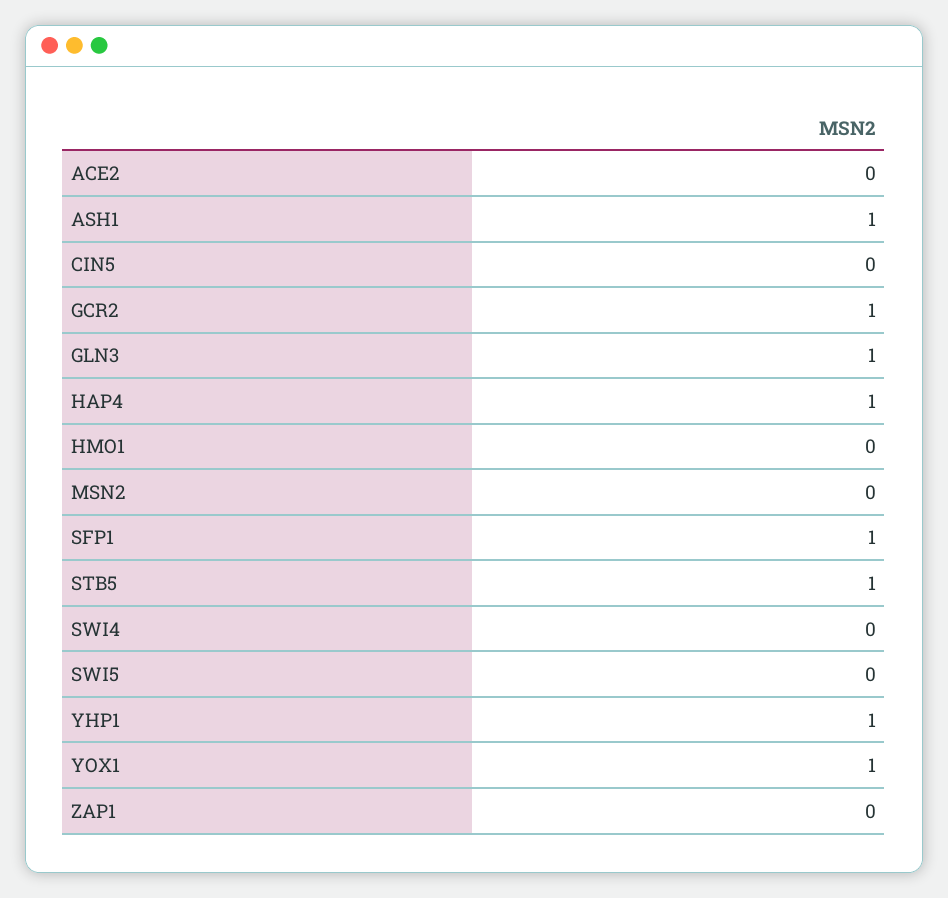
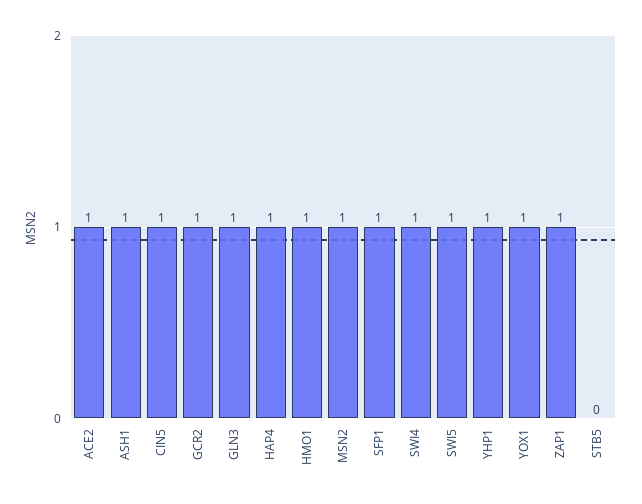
ACE2: 0 -> 1
CIN5: 0 -> 1
HMO1: 0 -> 1
MSN2: 0 -> 1
STB5: 1 -> 0
SWI4: 0 -> 1
SWI5: 0 -> 1
ZAP1: 0 -> 1

